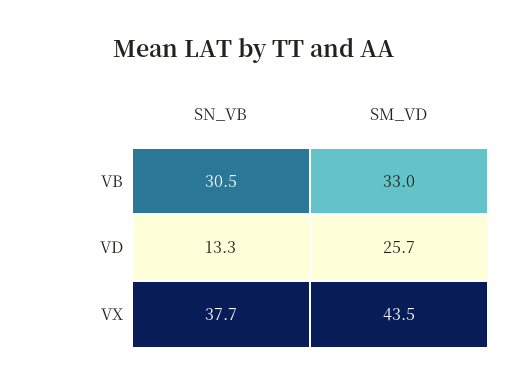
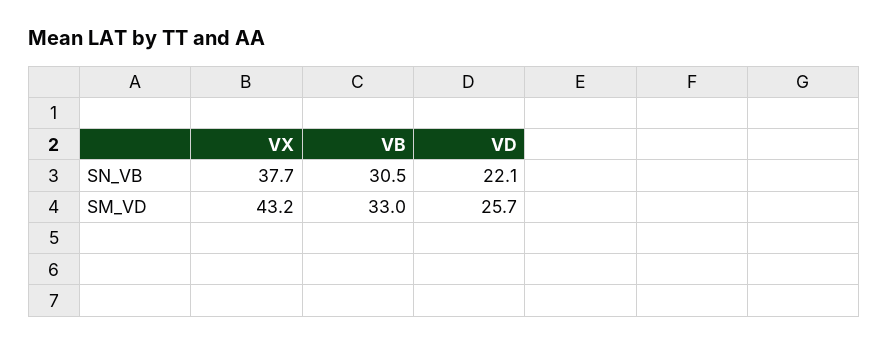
SN_VB, VD: 13.3 -> 22.1
SM_VD, VX: 43.5 -> 43.2

